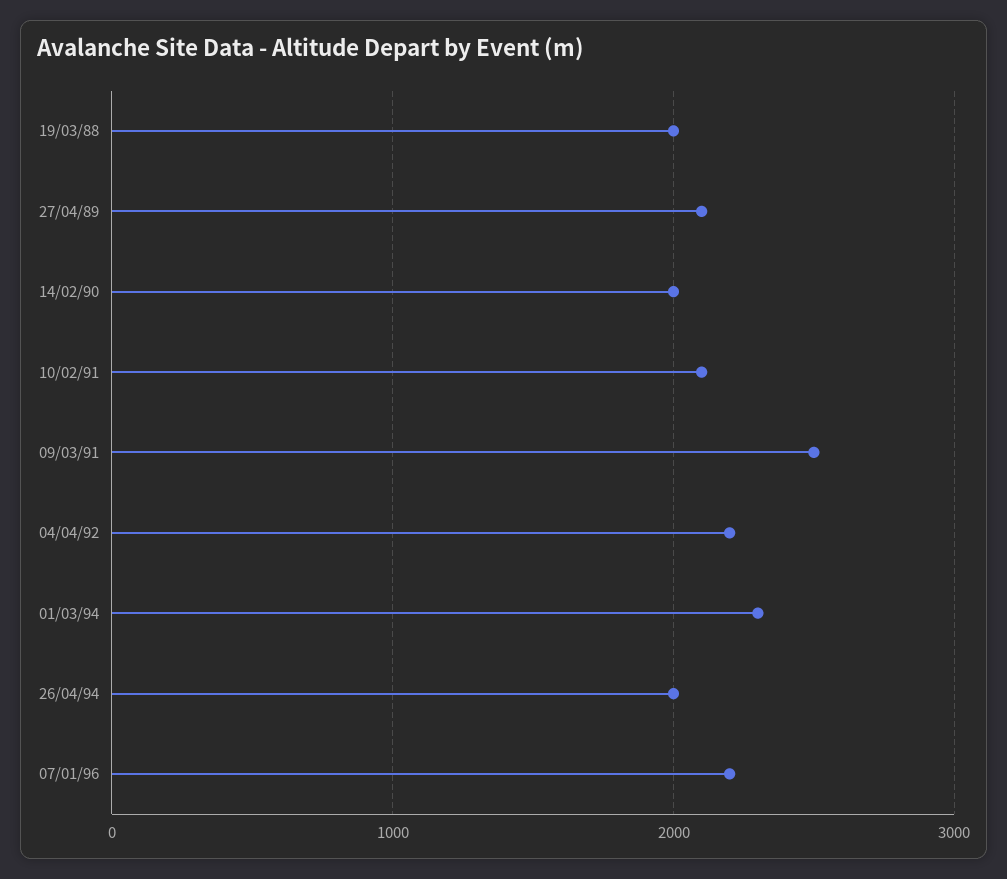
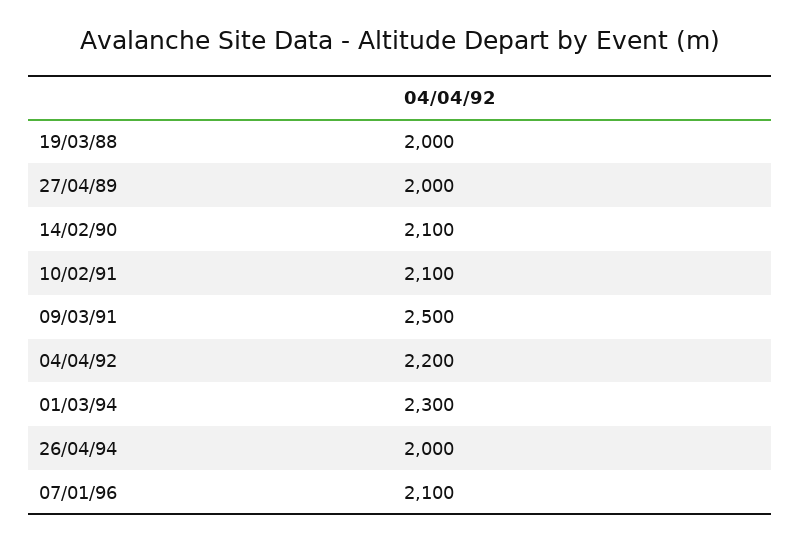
27/04/89: 2100 -> 2000
14/02/90: 2000 -> 2100
07/01/96: 2200 -> 2100

